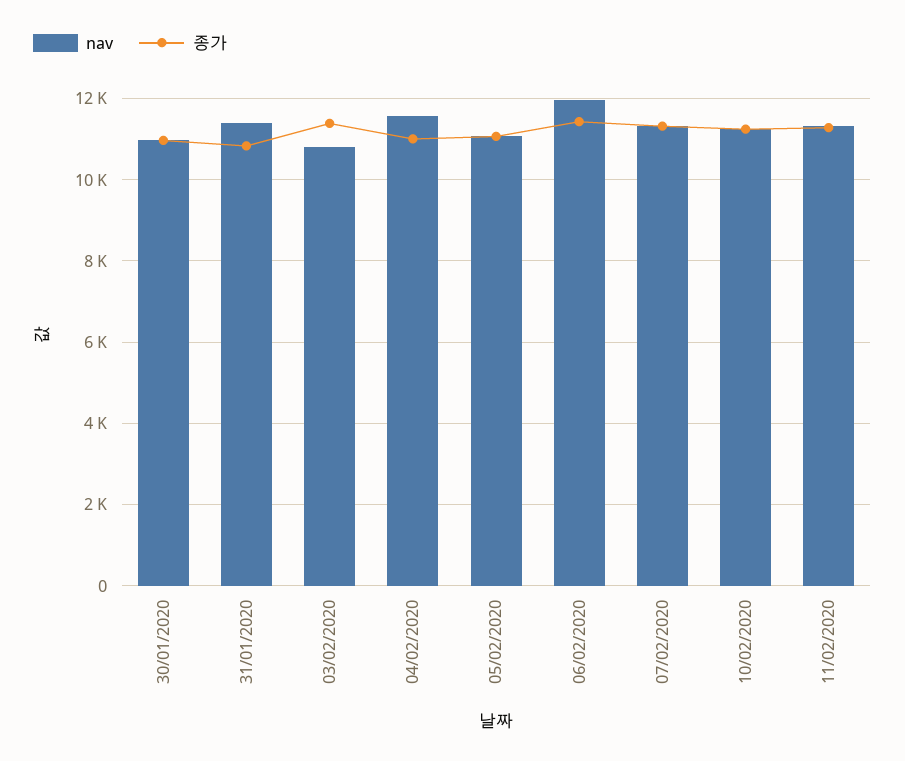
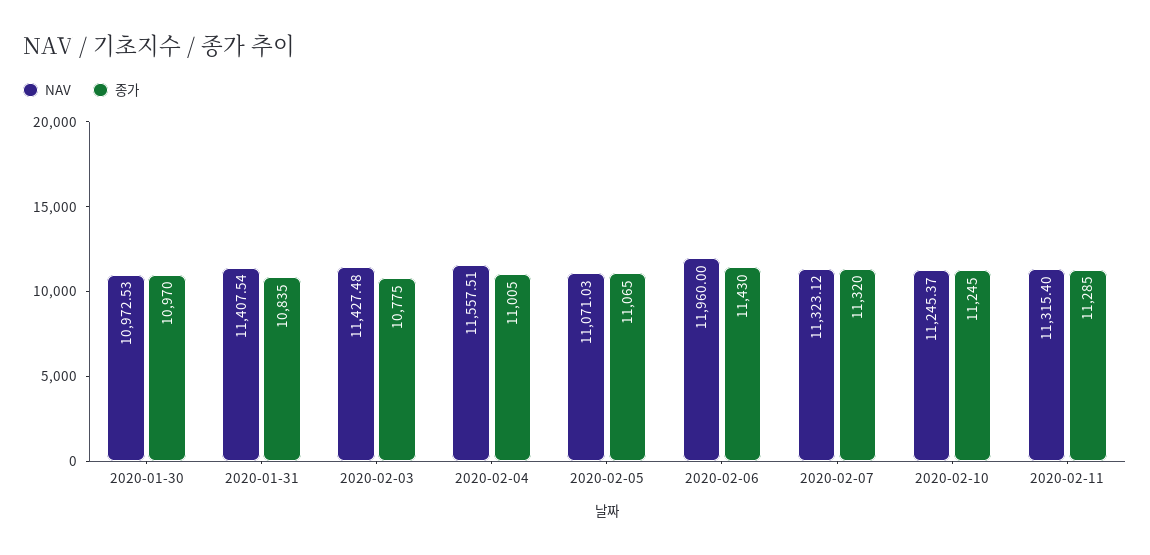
nav, 03/02/2020: 10800 -> 11427.48
종가, 03/02/2020: 11400 -> 10775

